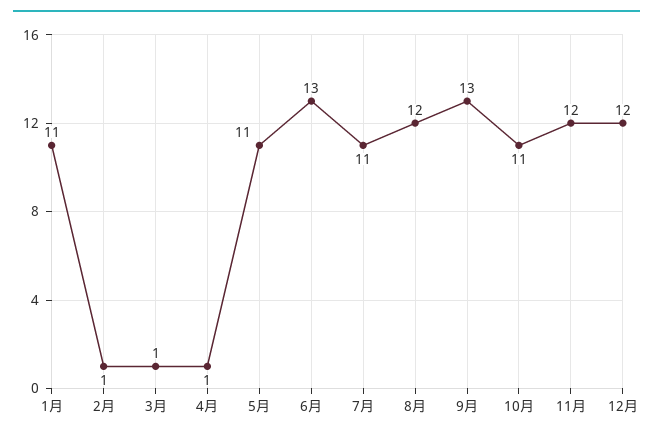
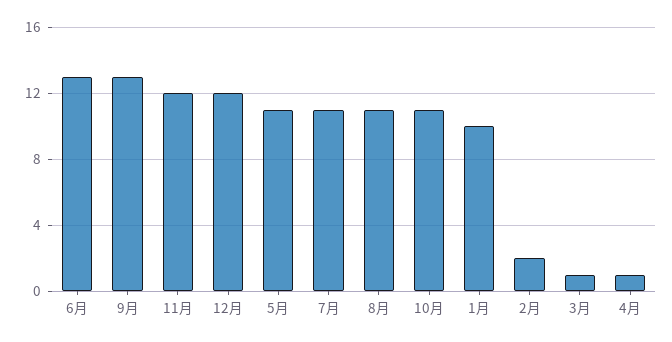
1月: 11 -> 10
2月: 1 -> 2
8月: 12 -> 11

